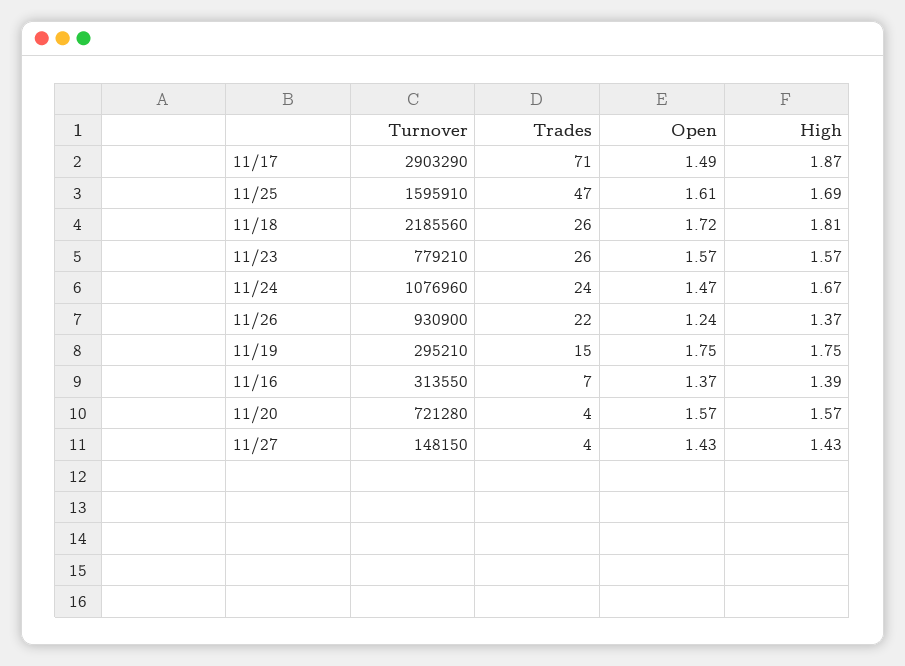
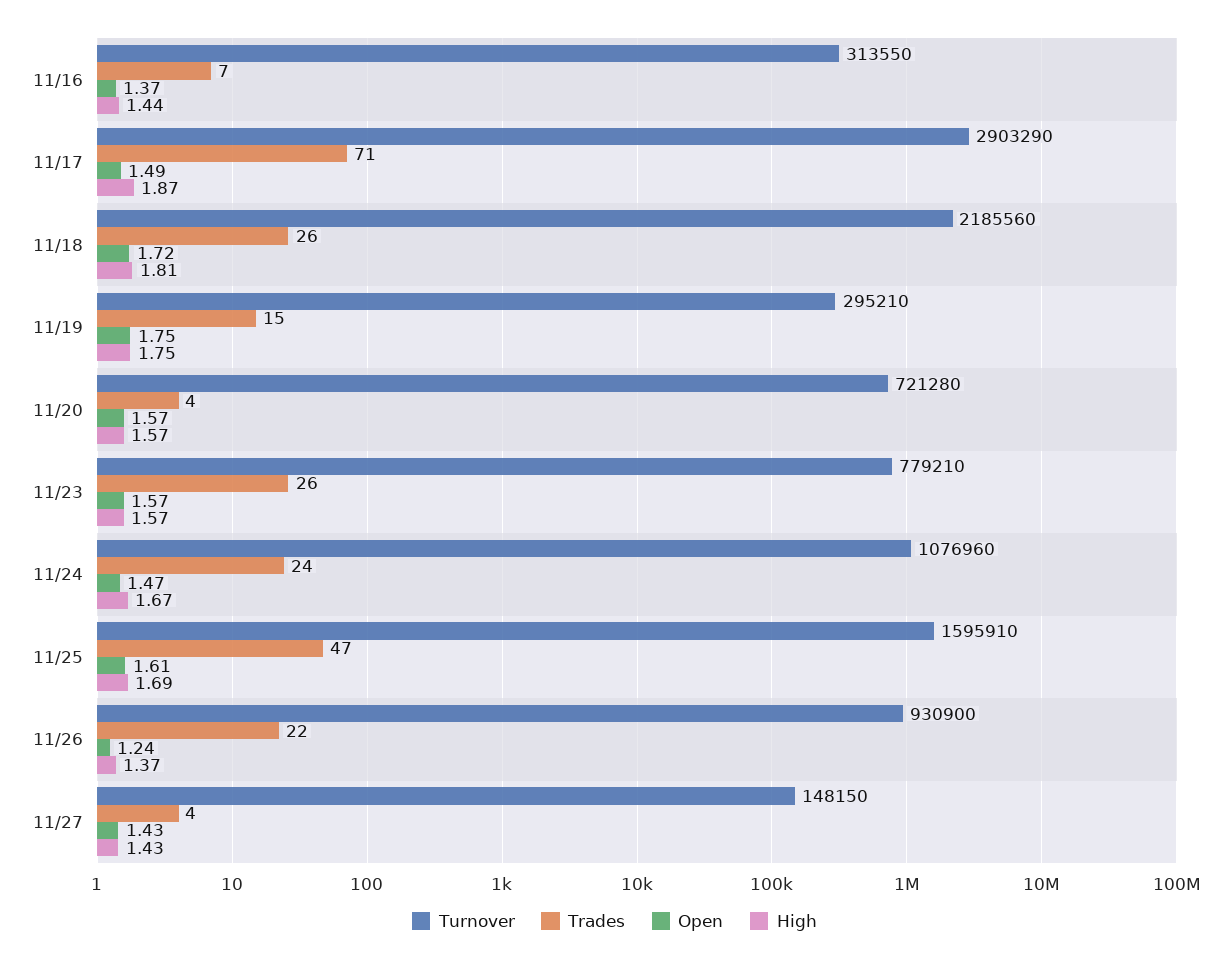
High, 11/16: 1.39 -> 1.44

